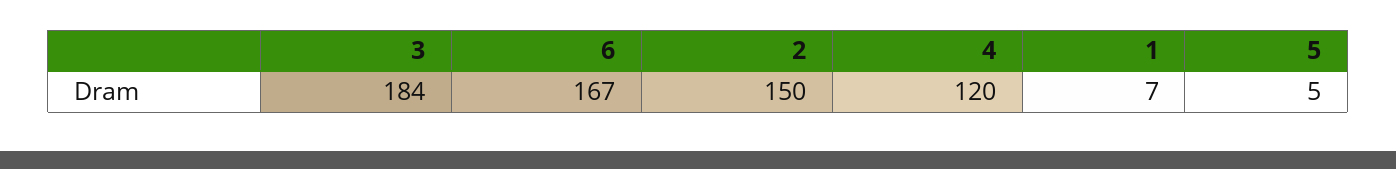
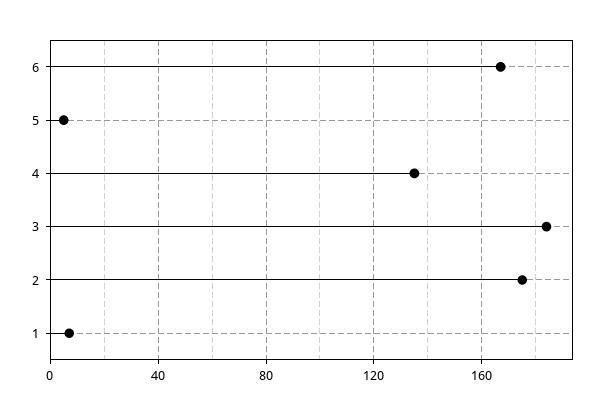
2: 150 -> 175
4: 120 -> 135

